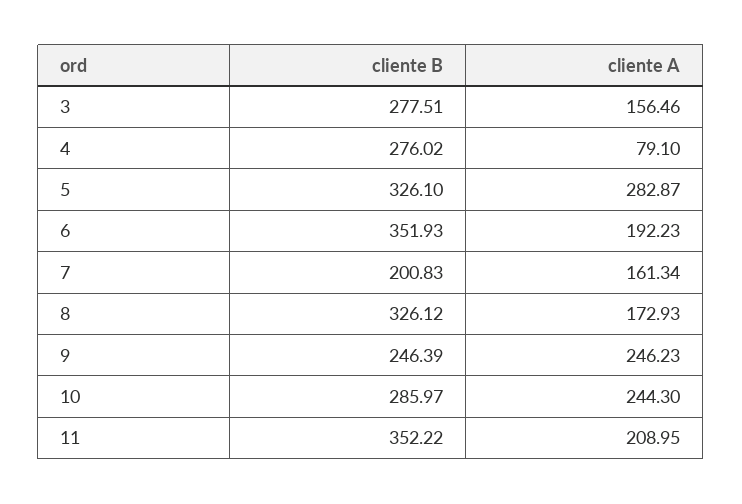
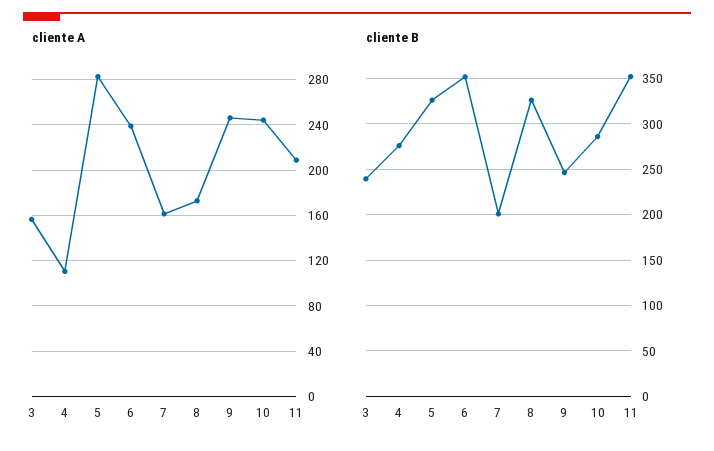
cliente B, 3: 277.51 -> 240
cliente A, 4: 79.1 -> 110
cliente A, 6: 192.23 -> 240

